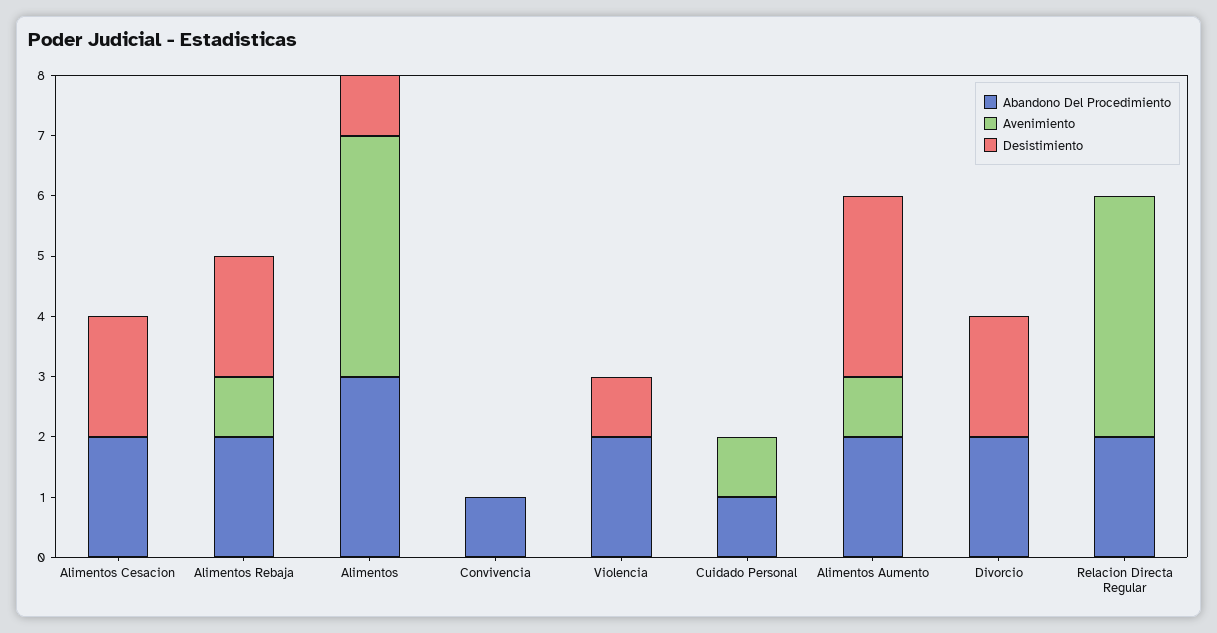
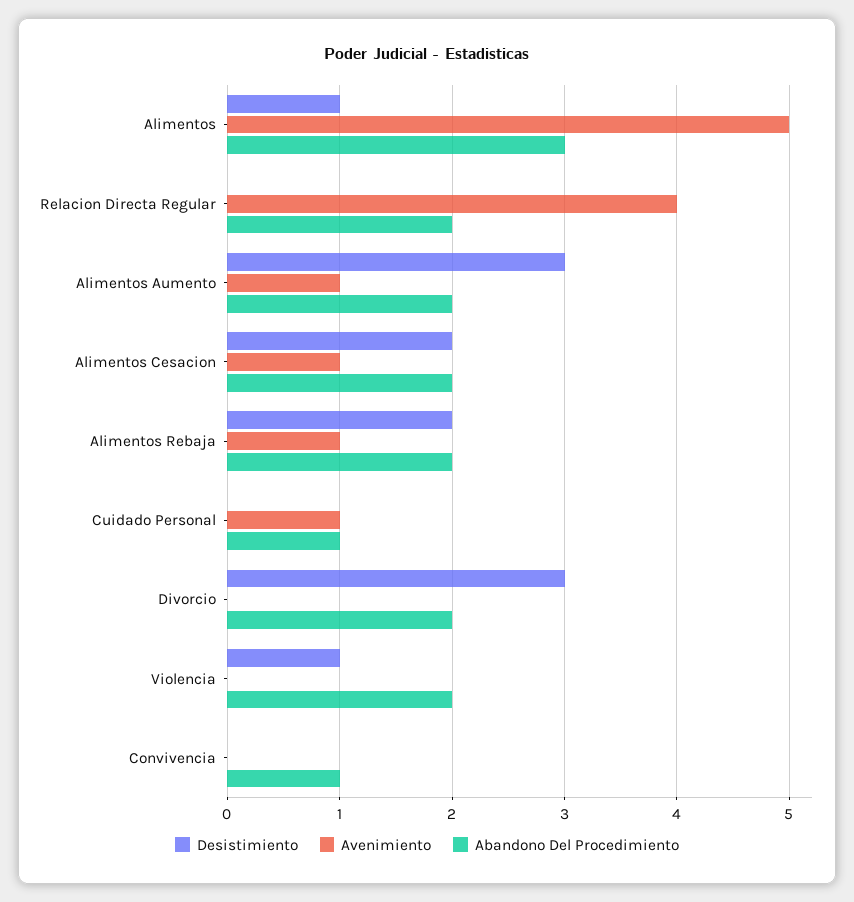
Avenimiento, Alimentos Cesacion: 0 -> 1
Avenimiento, Alimentos: 4 -> 5
Desistimiento, Divorcio: 2 -> 3

